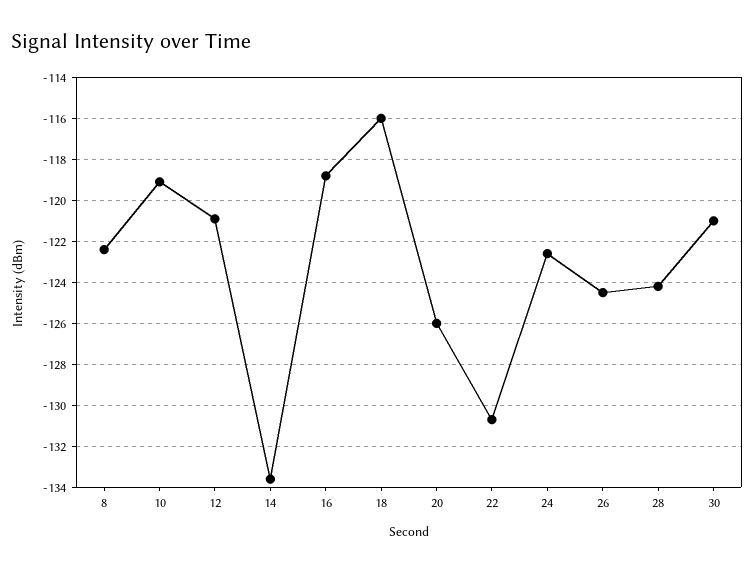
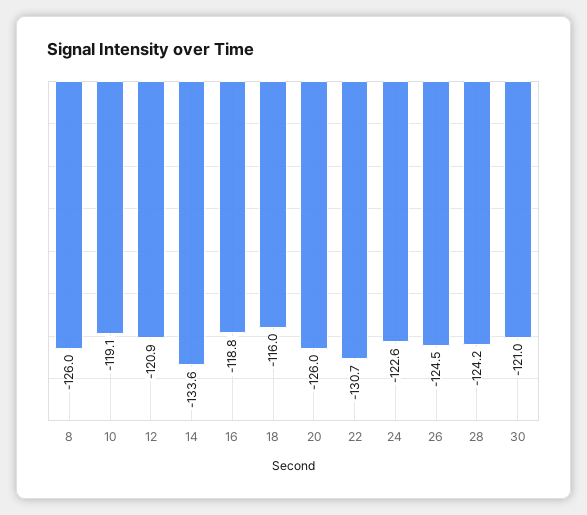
8: -122.5 -> -126

